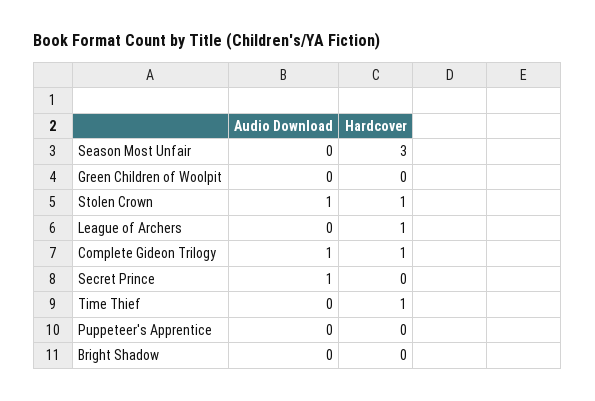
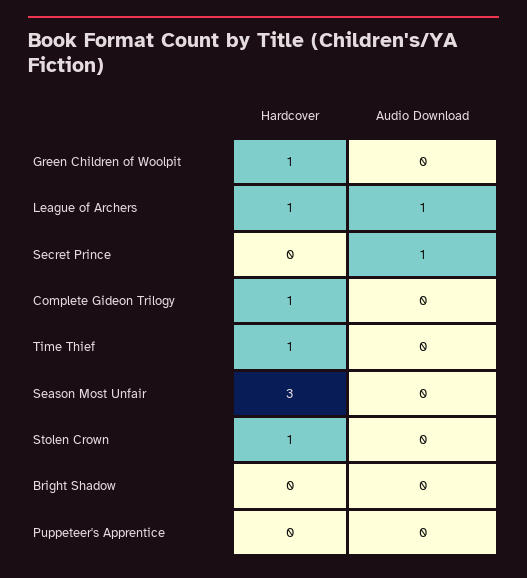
Hardcover, Green Children of Woolpit: 0 -> 1
Audio Download, Stolen Crown: 1 -> 0
Audio Download, League of Archers: 0 -> 1
Audio Download, Complete Gideon Trilogy: 1 -> 0

